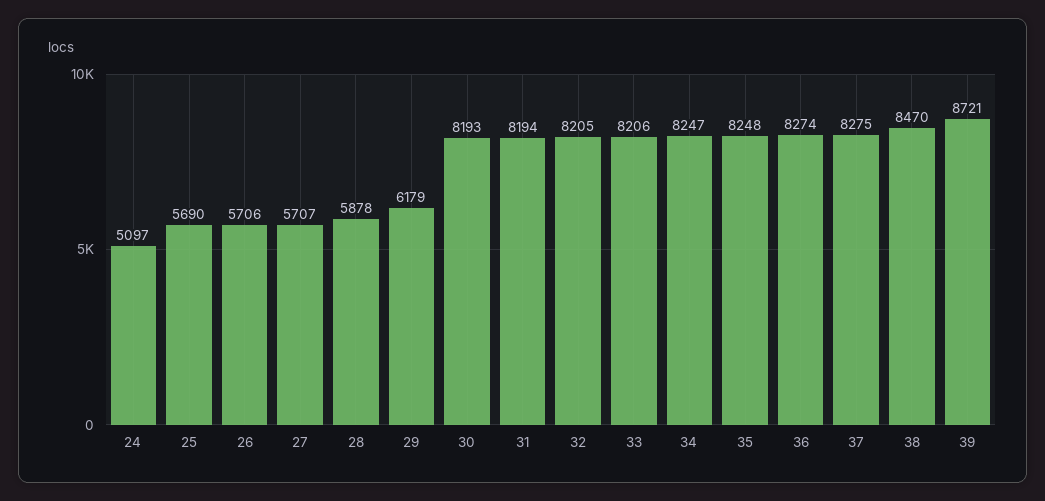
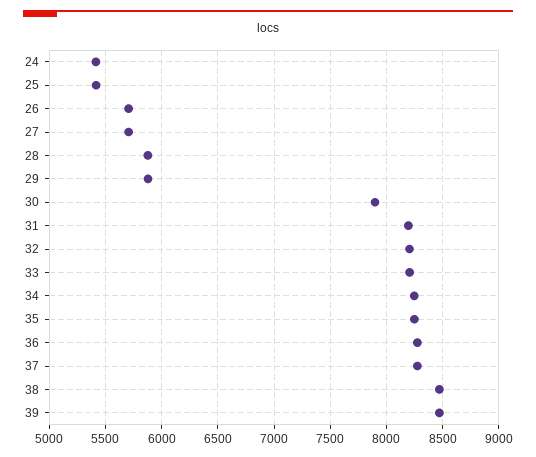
24: 5097 -> 5400
25: 5690 -> 5400
29: 6179 -> 5900
30: 8193 -> 7900
39: 8721 -> 8500

